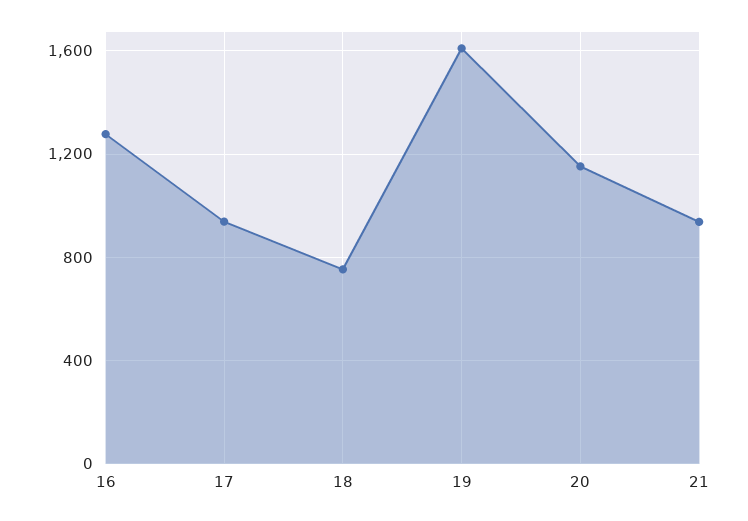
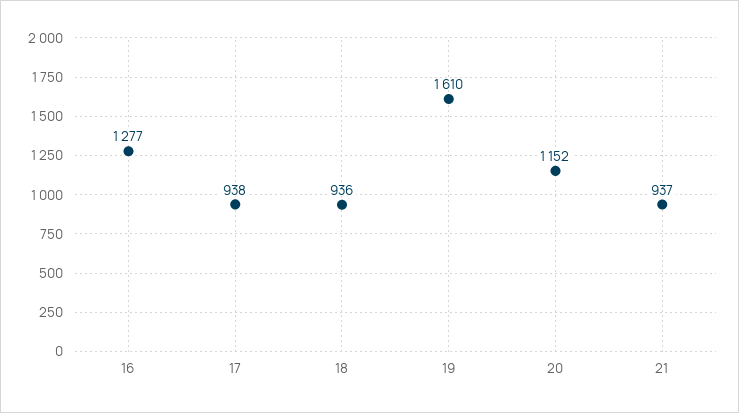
18: 750 -> 936

